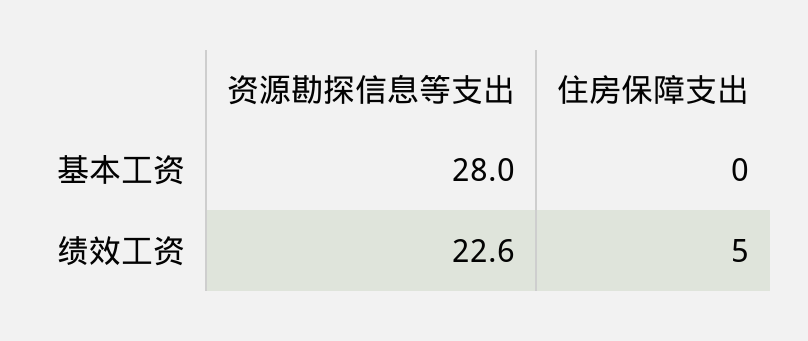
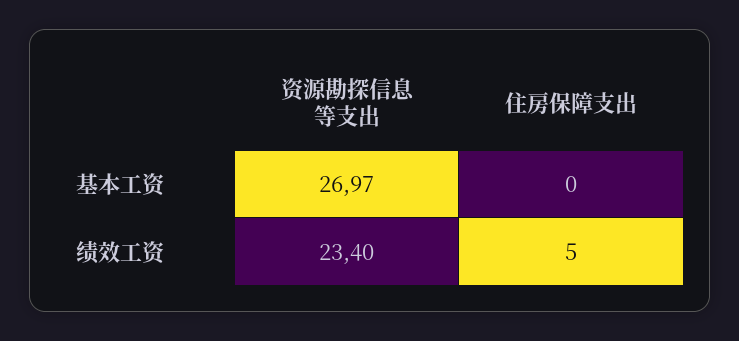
资源勘探信息等支出, 基本工资: 28 -> 26.97
资源勘探信息等支出, 绩效工资: 22.6 -> 23.4

